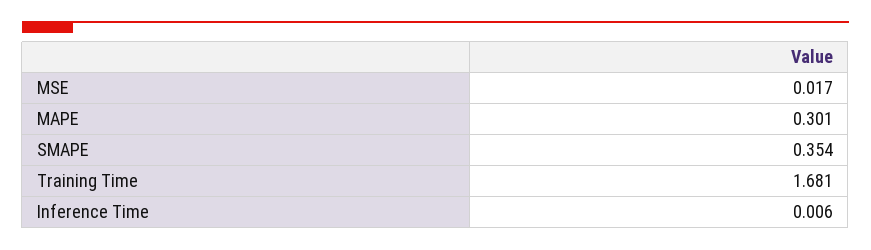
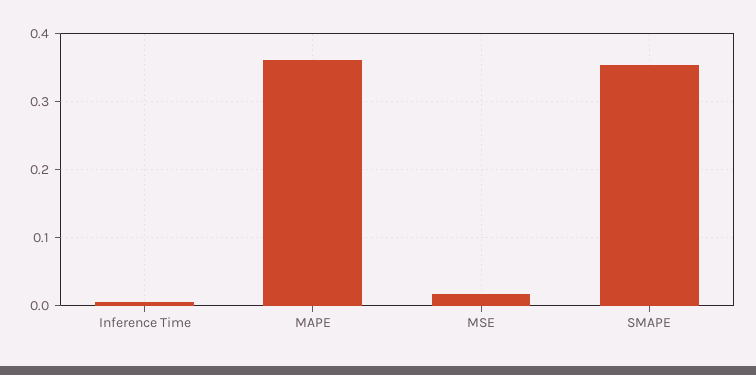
MAPE: 0.301 -> 0.36
Training Time: 1.681 -> none

